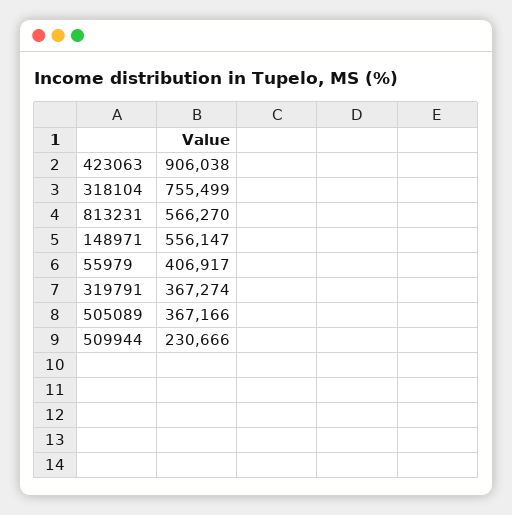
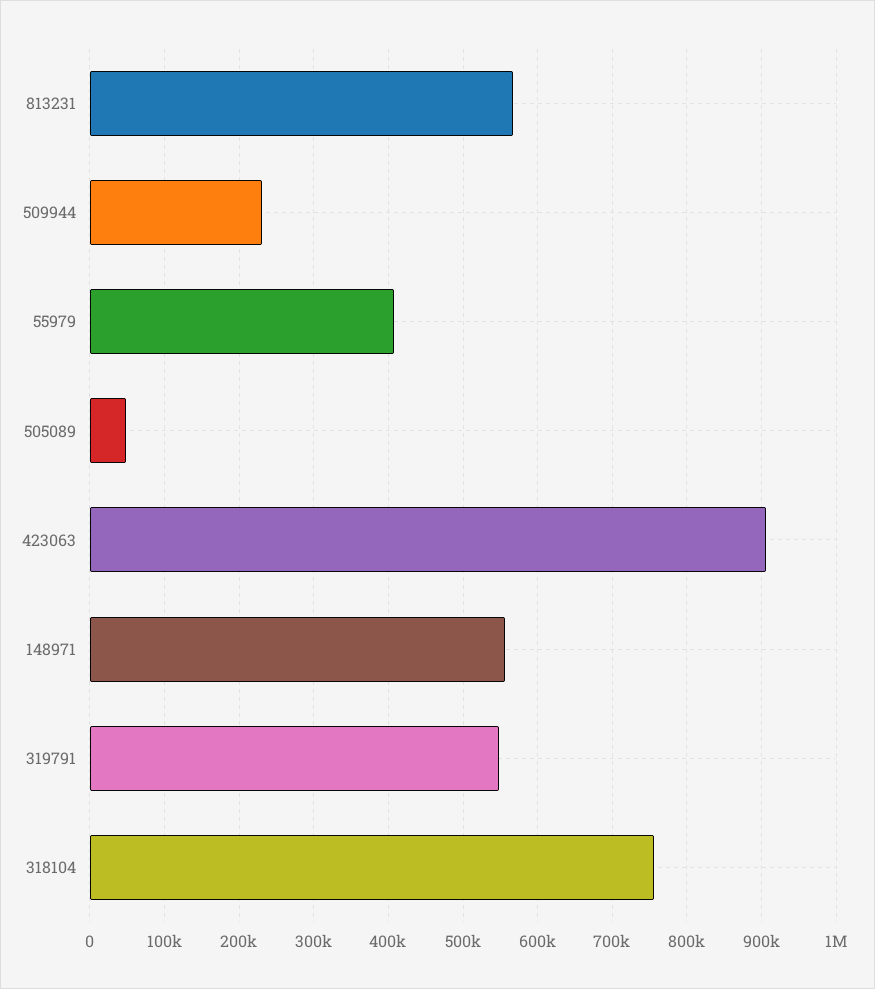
319791: 367274 -> 550000
505089: 367166 -> 50000

